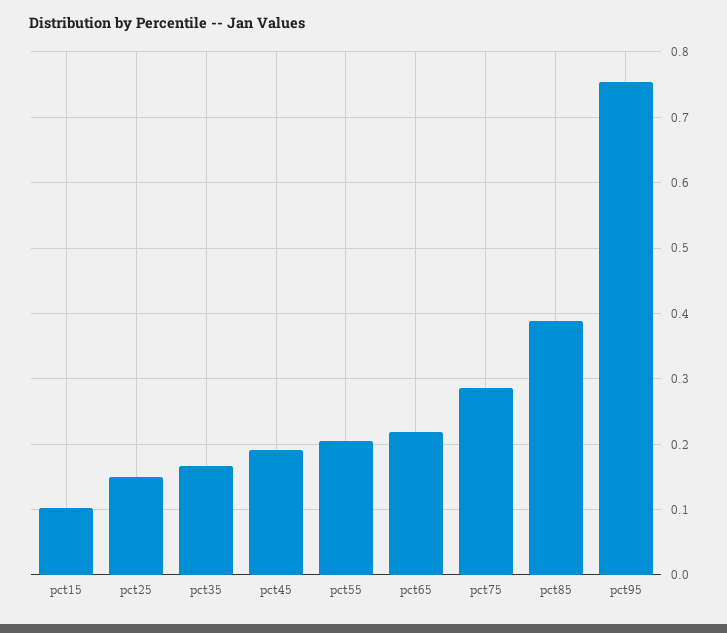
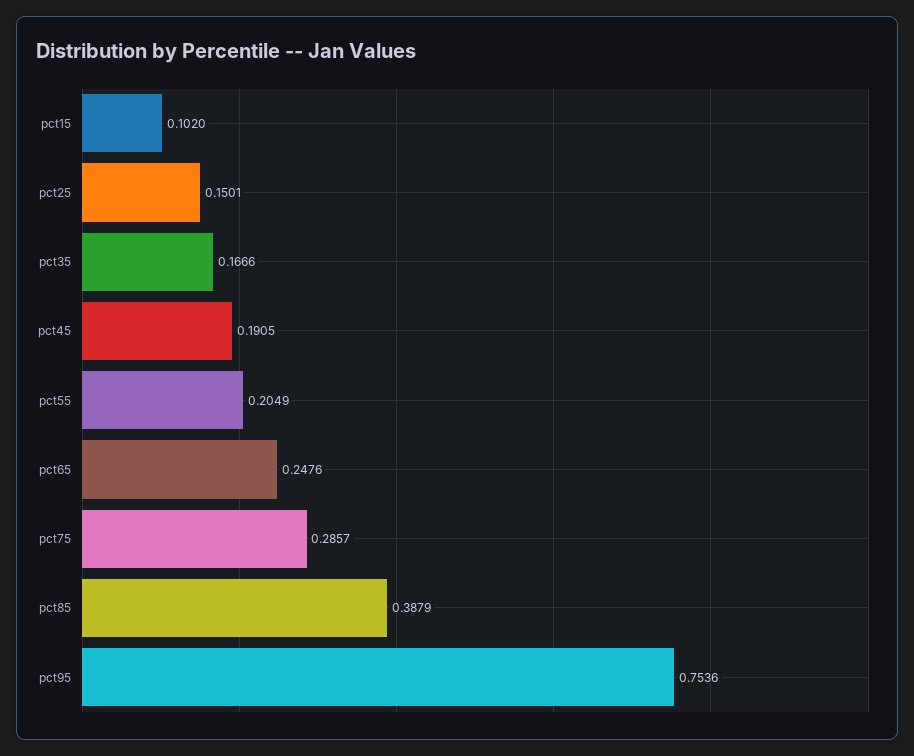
pct65: 0.22 -> 0.2476

